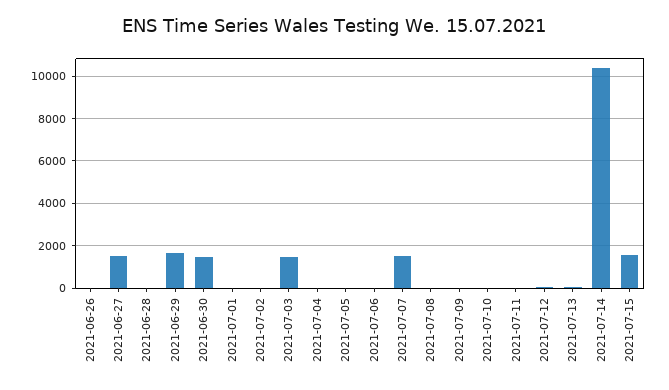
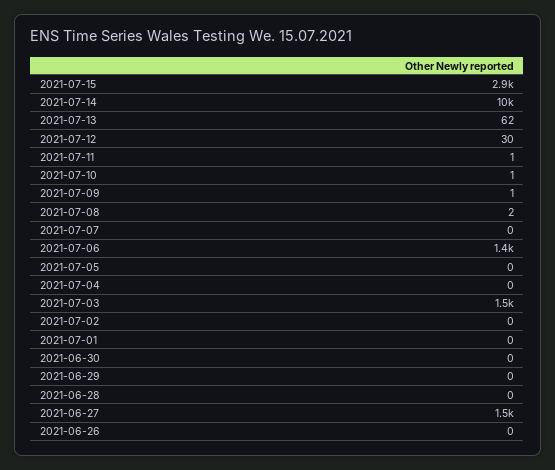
2021-06-29: 1500 -> 0
2021-06-30: 1500 -> 0
2021-07-06: 0 -> 1400
2021-07-07: 1500 -> 0
2021-07-15: 1500 -> 2900

